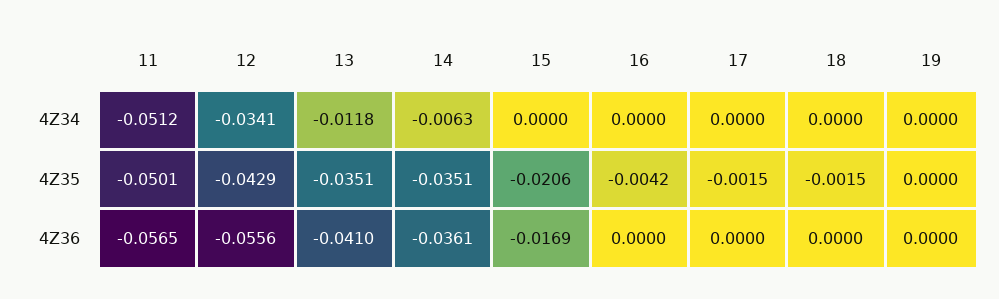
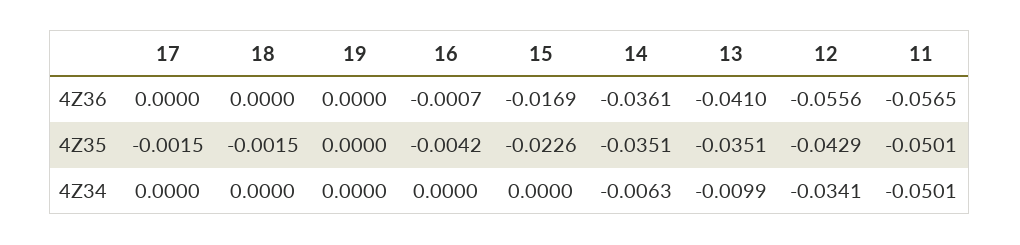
11, 4Z34: -0.0512 -> -0.0501
13, 4Z34: -0.0118 -> -0.0099
15, 4Z35: -0.0206 -> -0.0226
16, 4Z36: 0 -> -0.0007

